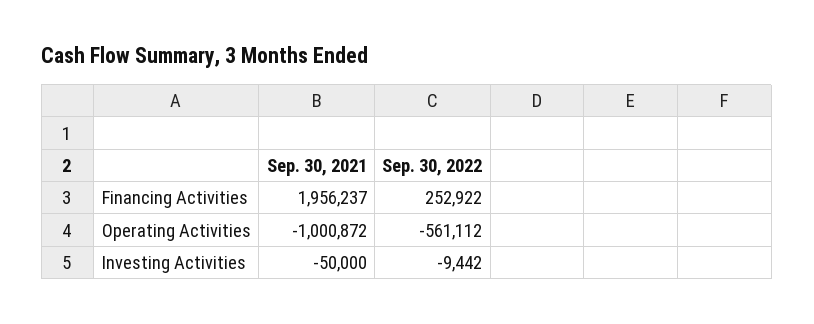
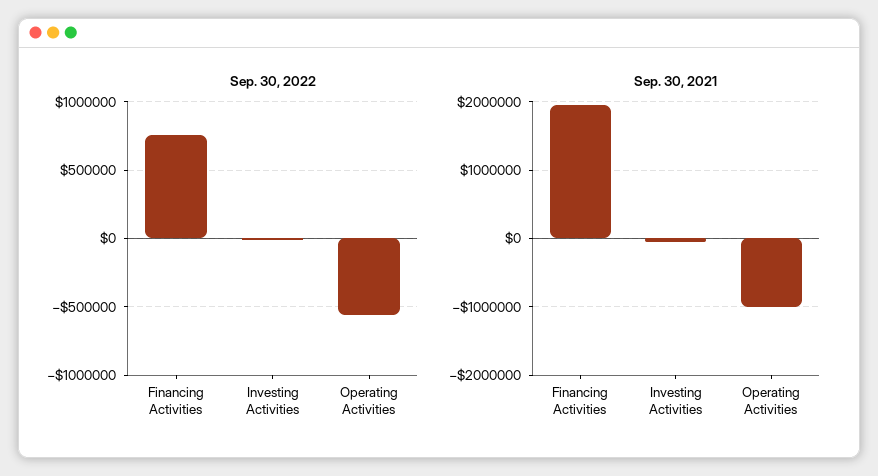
Sep. 30, 2022, Financing Activities: 252922 -> 750000

